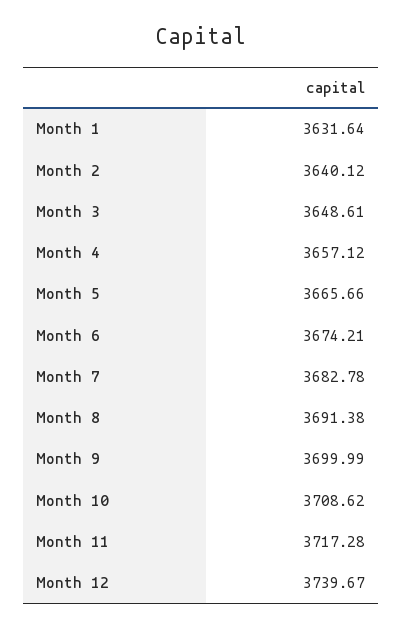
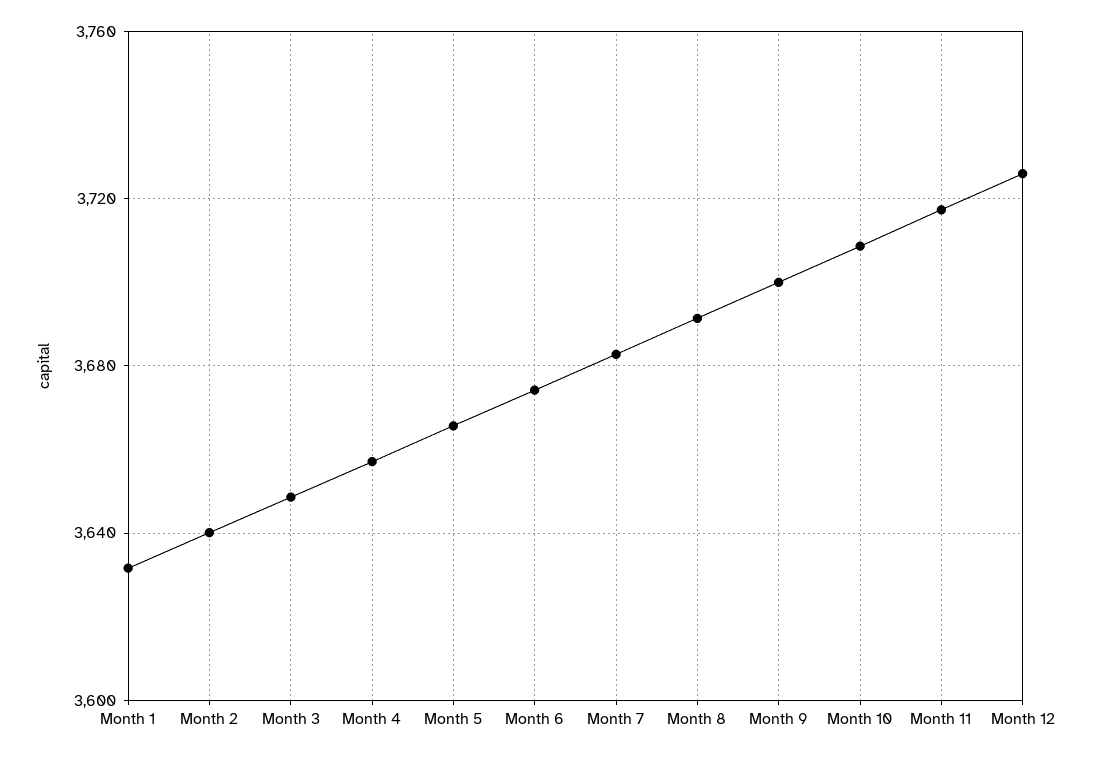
Month 12: 3739.67 -> 3725

